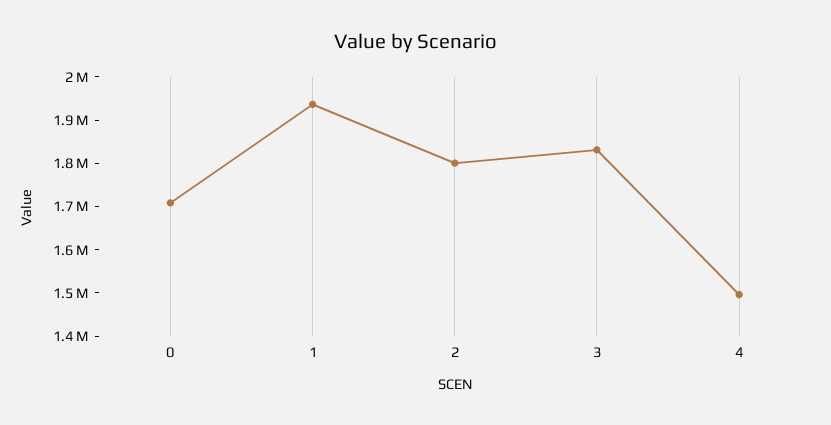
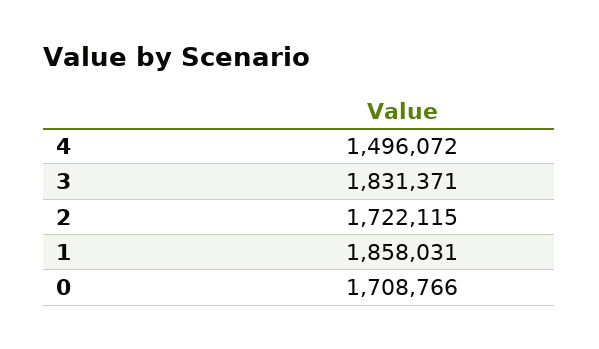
1: 1940000 -> 1858031
2: 1800000 -> 1722115

